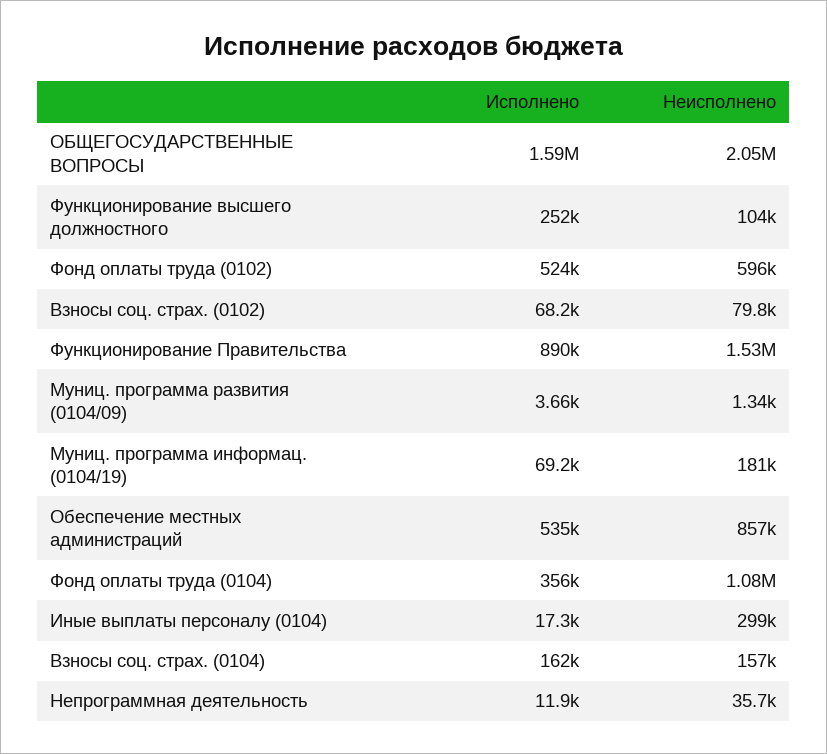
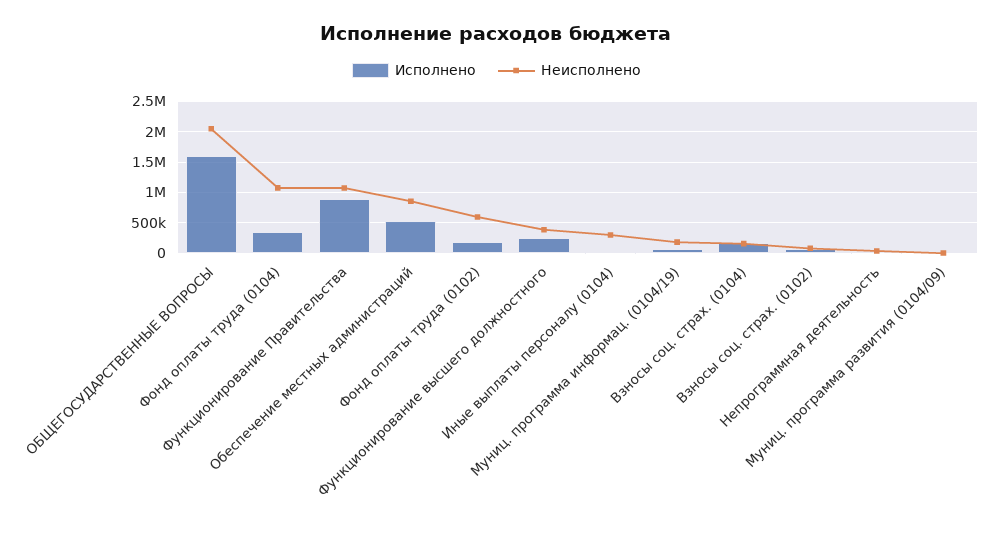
Неисполнено, Функционирование высшего должностного: 104000 -> 400000
Исполнено, Фонд оплаты труда (0102): 524000 -> 200000
Неисполнено, Функционирование Правительства: 1530000 -> 1100000

